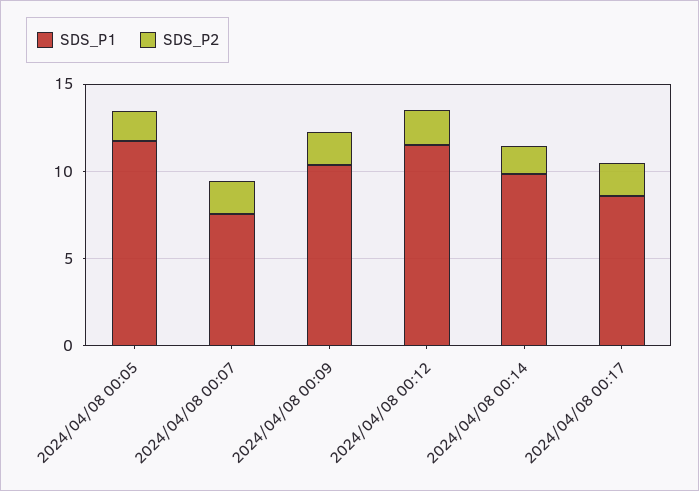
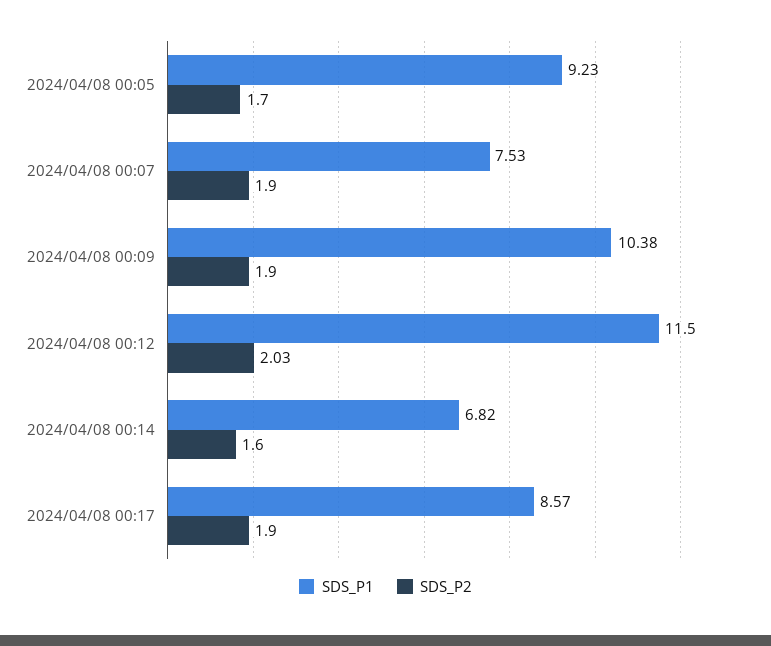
SDS_P1, 2024/04/08 00:05: 12 -> 9.23
SDS_P1, 2024/04/08 00:14: 10 -> 6.82

